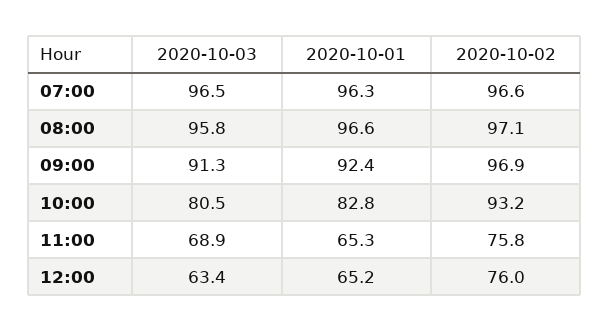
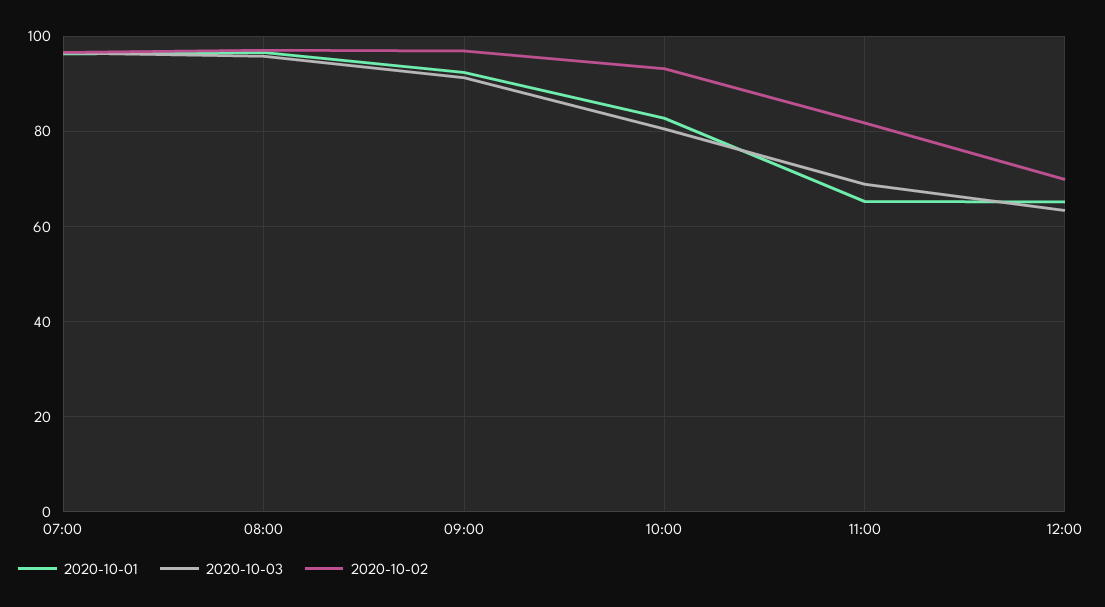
2020-10-02, 11:00: 75.8 -> 82
2020-10-02, 12:00: 76 -> 70

